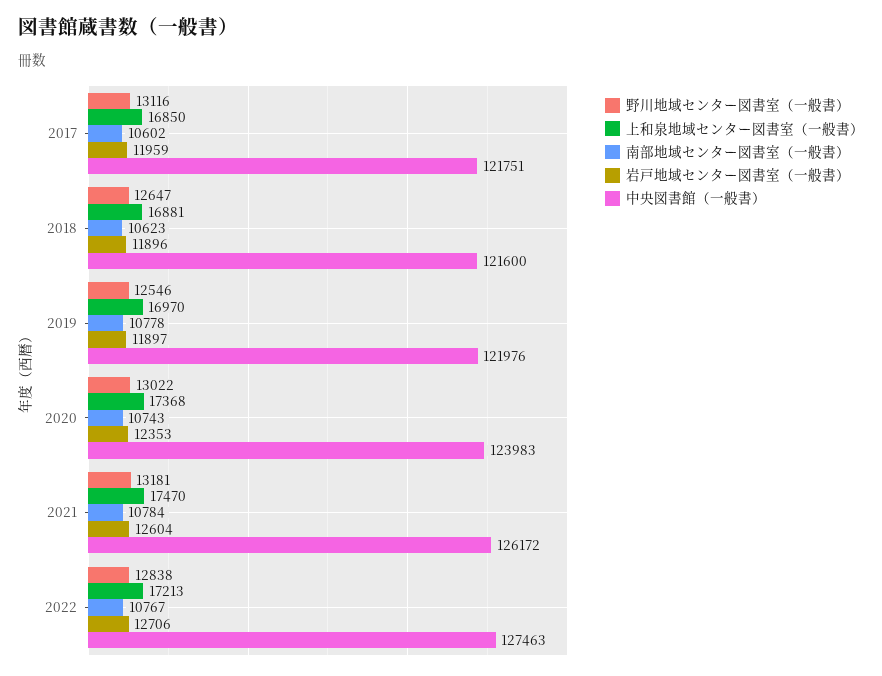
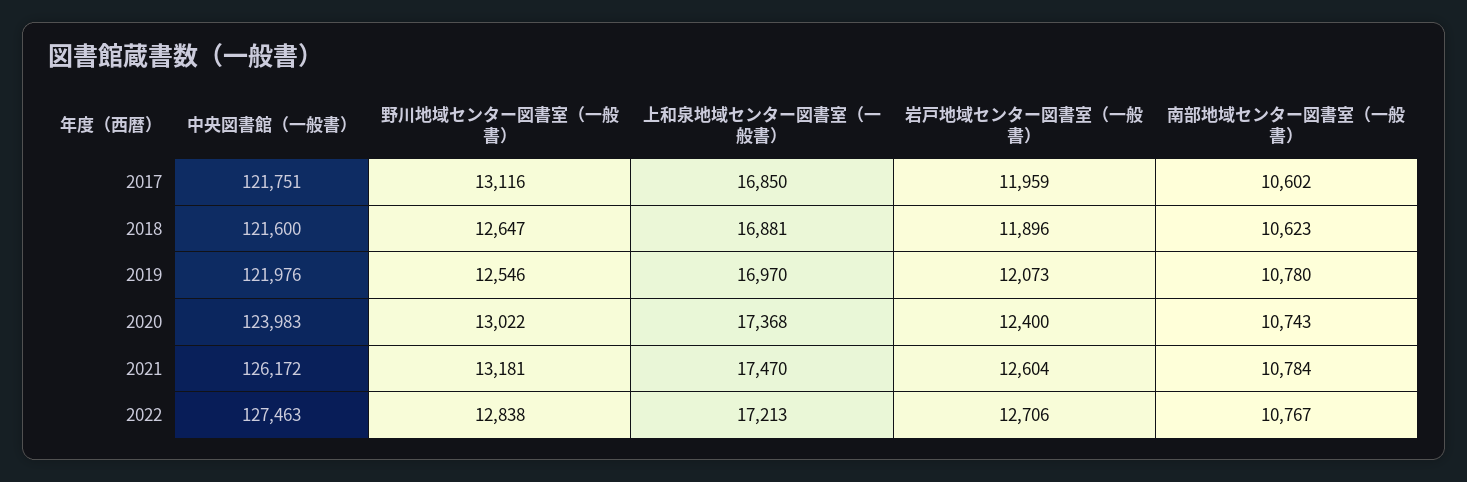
南部地域センター図書室（一般書）, 2019: 10778 -> 10780
岩戸地域センター図書室（一般書）, 2019: 11897 -> 12073
岩戸地域センター図書室（一般書）, 2020: 12353 -> 12400

